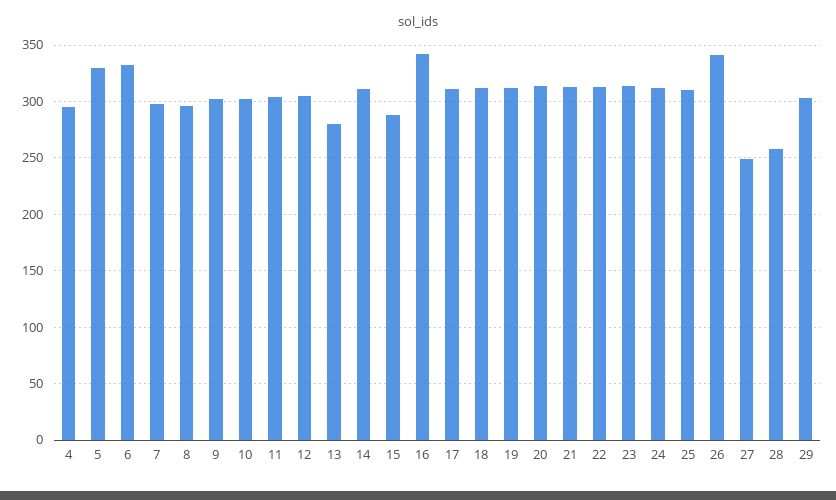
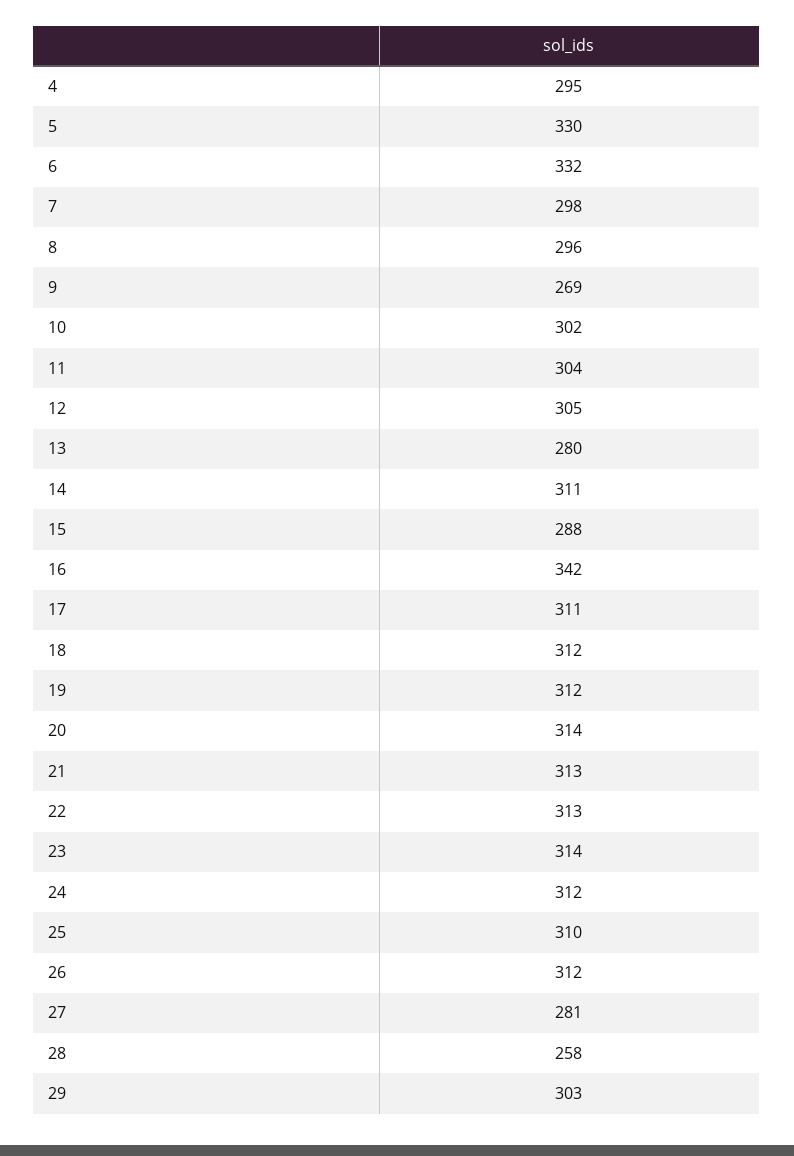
9: 300 -> 269
26: 340 -> 312
27: 250 -> 281

